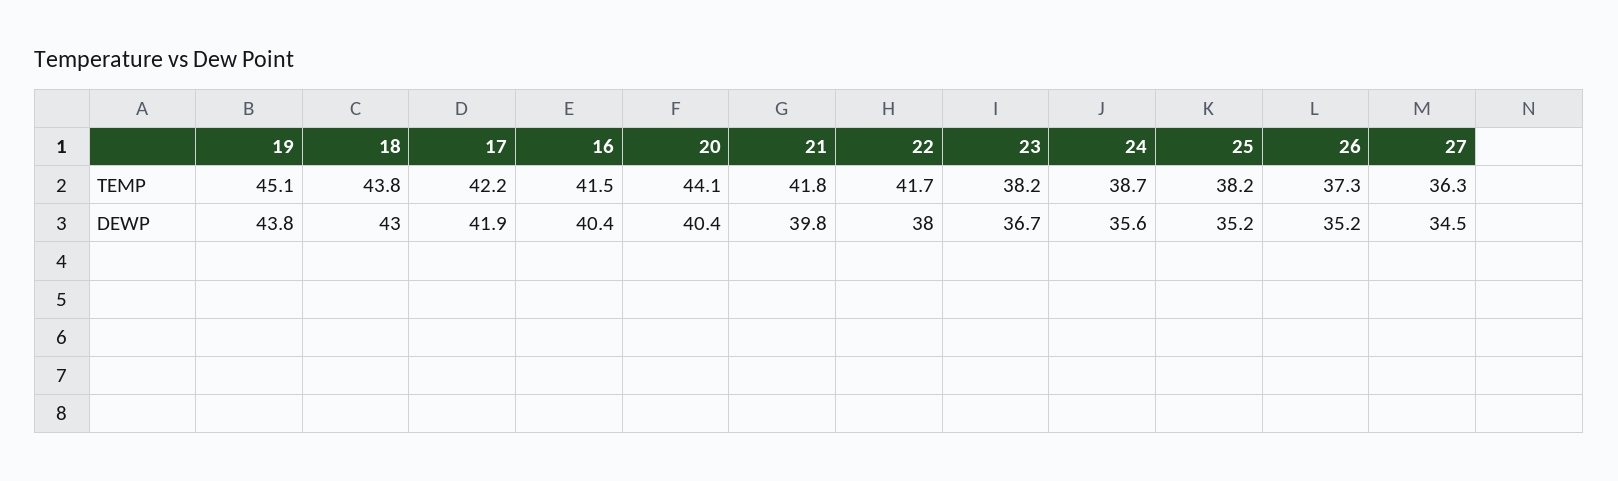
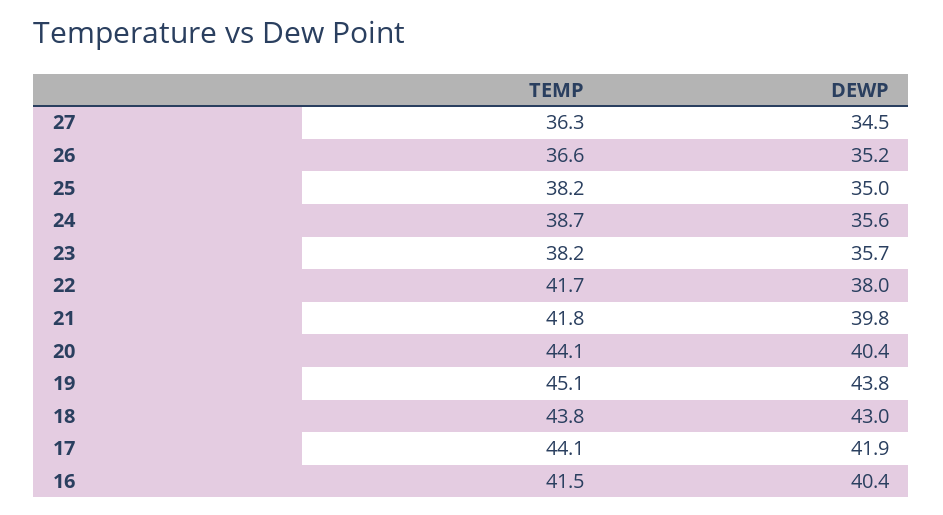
17, TEMP: 42.2 -> 44.1
26, TEMP: 37.3 -> 36.6
23, DEWP: 36.7 -> 35.7
25, DEWP: 35.2 -> 35

